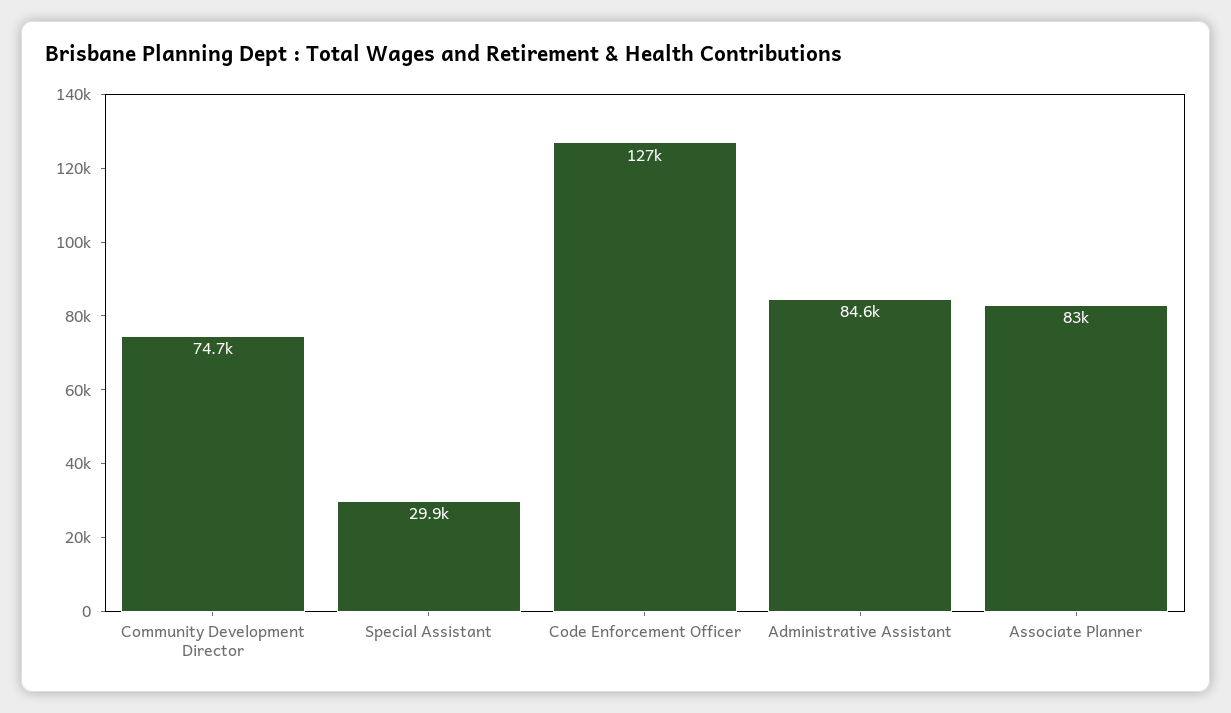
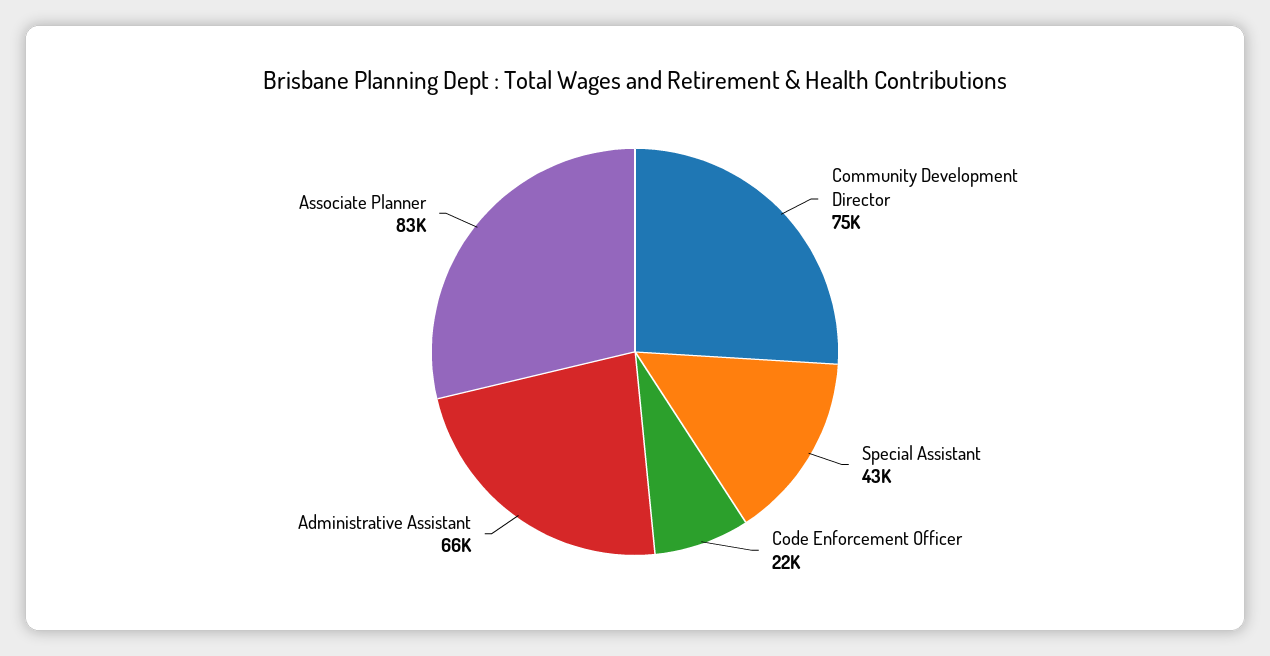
Special Assistant: 29900 -> 43000
Code Enforcement Officer: 127000 -> 22000
Administrative Assistant: 84600 -> 66000

